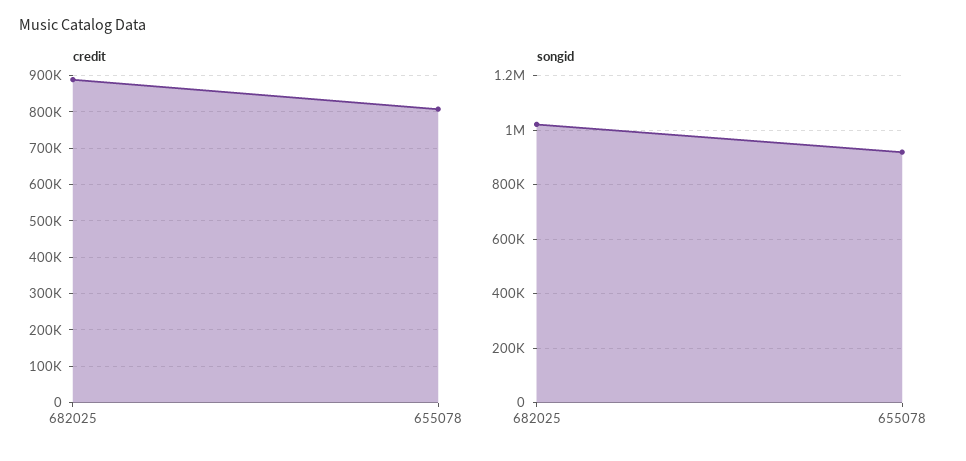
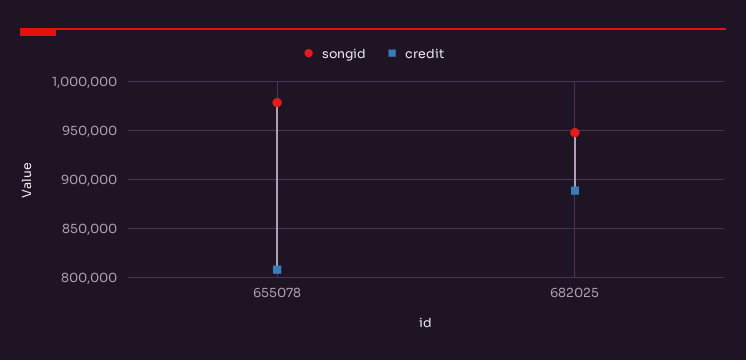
songid, 682025: 1025000 -> 950000
songid, 655078: 925000 -> 980000

